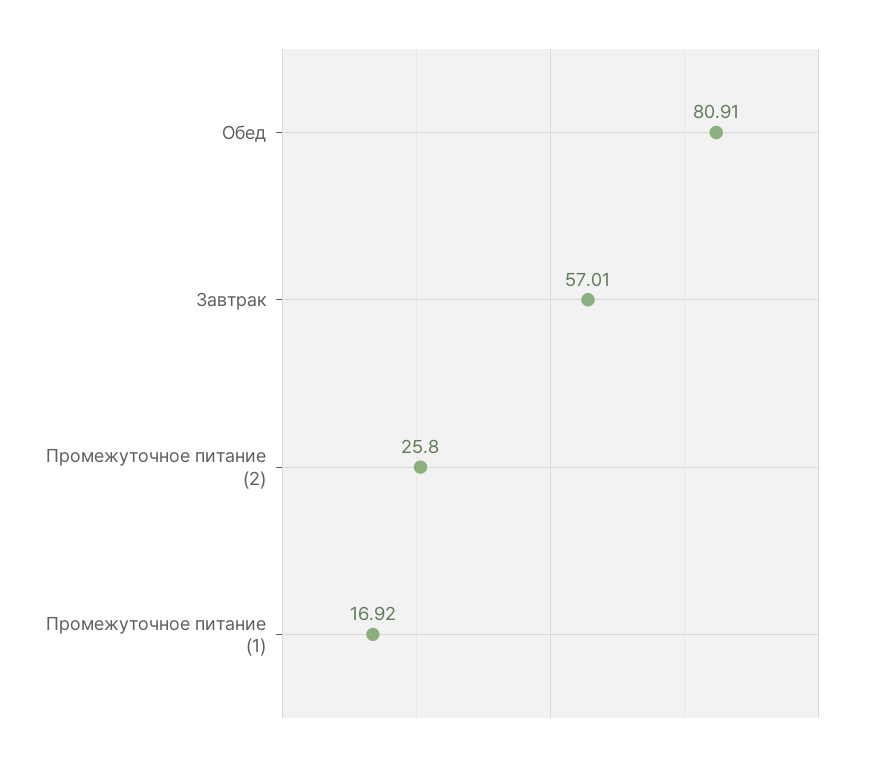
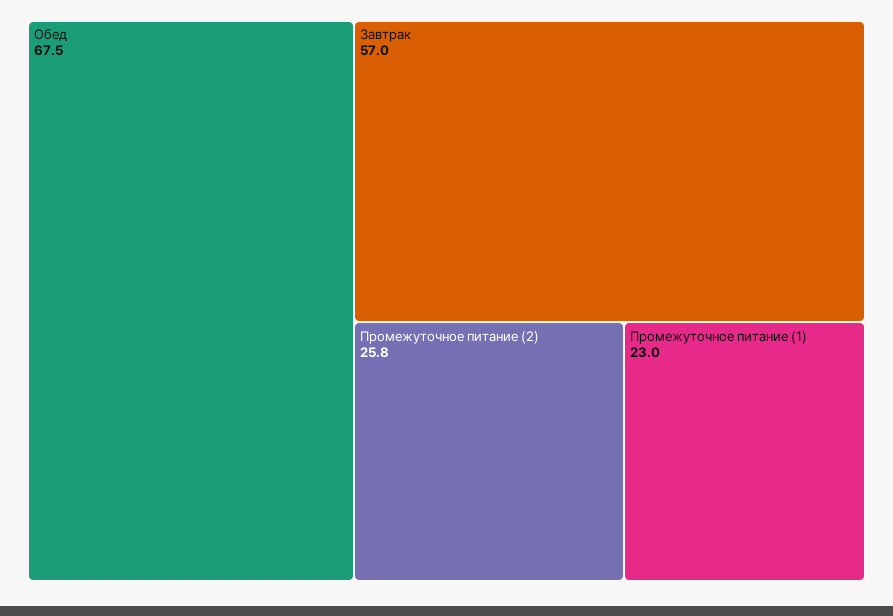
Обед: 80.91 -> 67.5
Промежуточное питание (1): 16.92 -> 23

